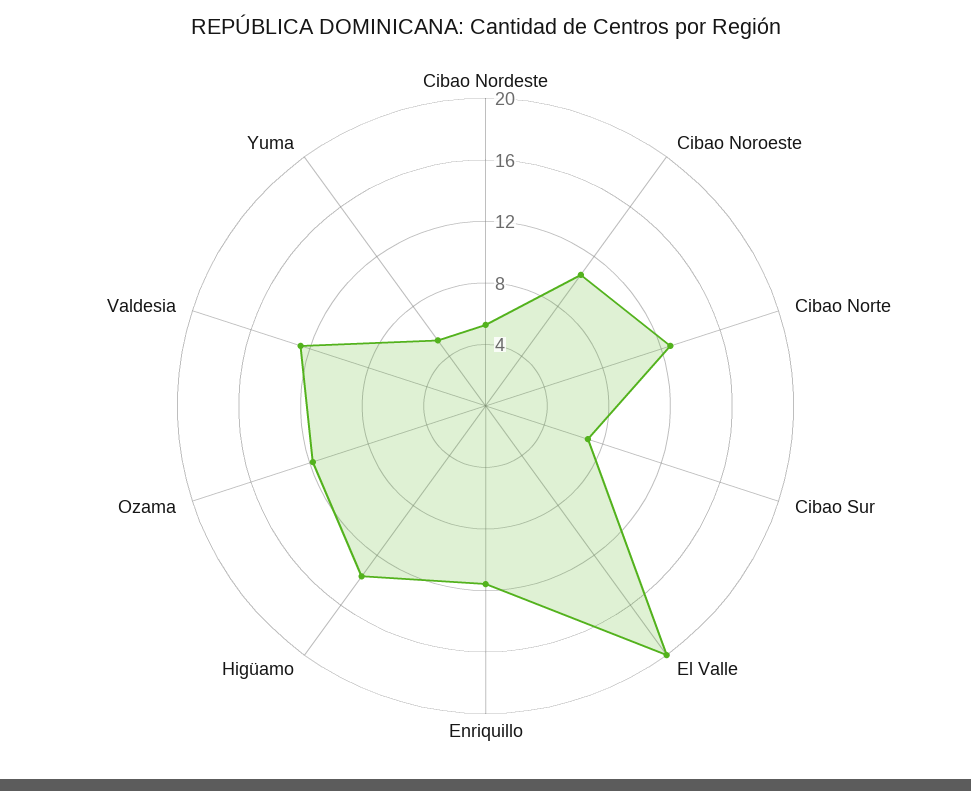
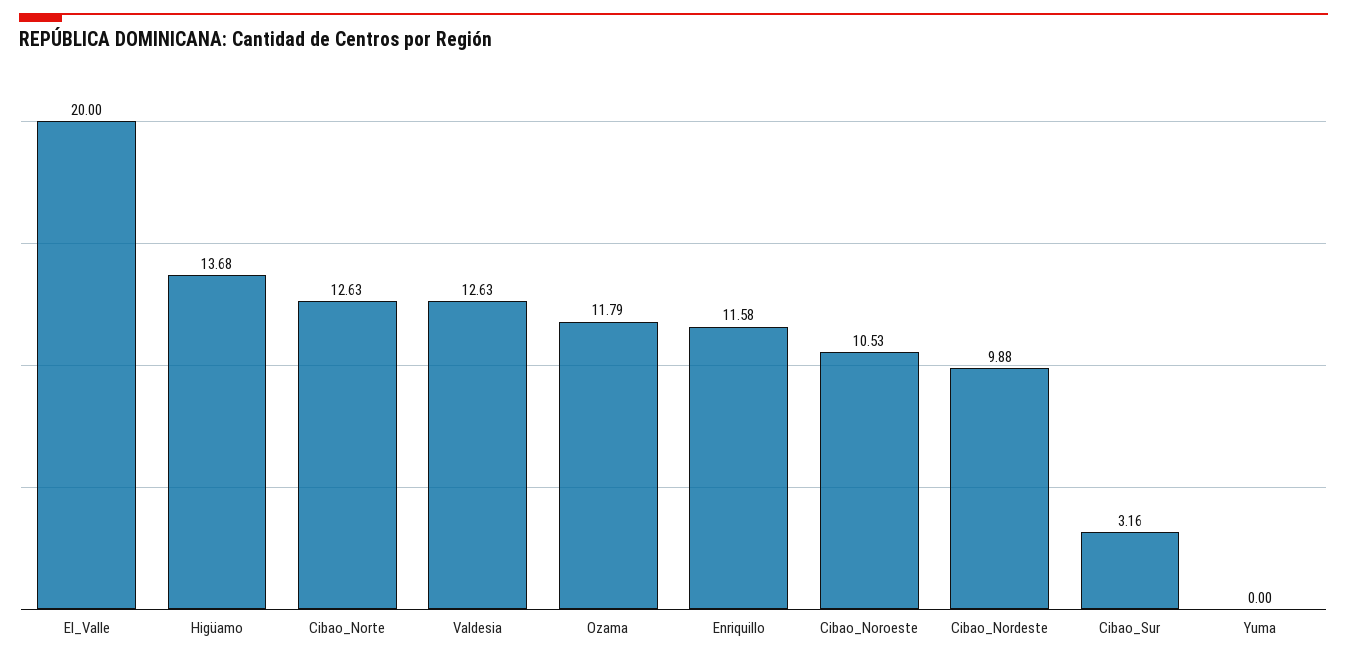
Cibao Nordeste: 5 -> 9.88
Cibao Sur: 7 -> 3.16
Yuma: 5 -> 0

